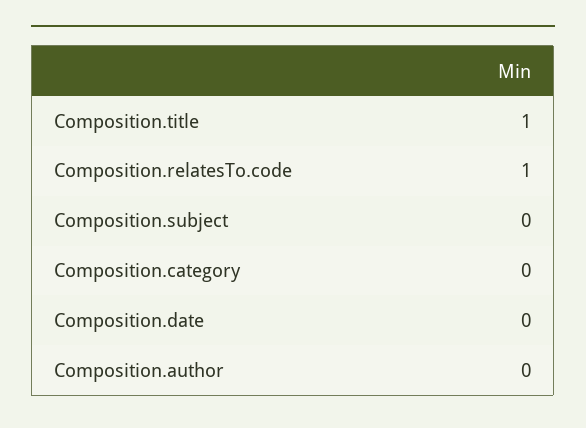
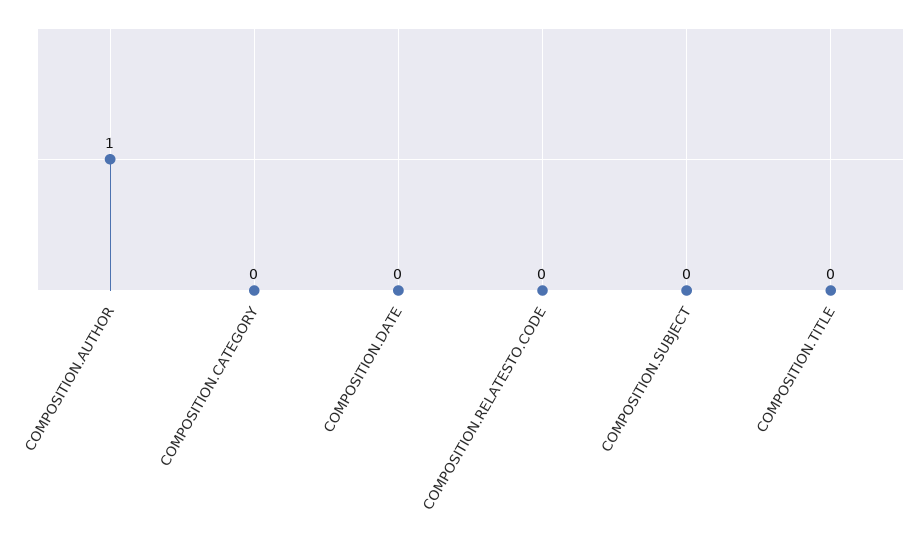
Composition.title: 1 -> 0
Composition.relatesTo.code: 1 -> 0
Composition.author: 0 -> 1

